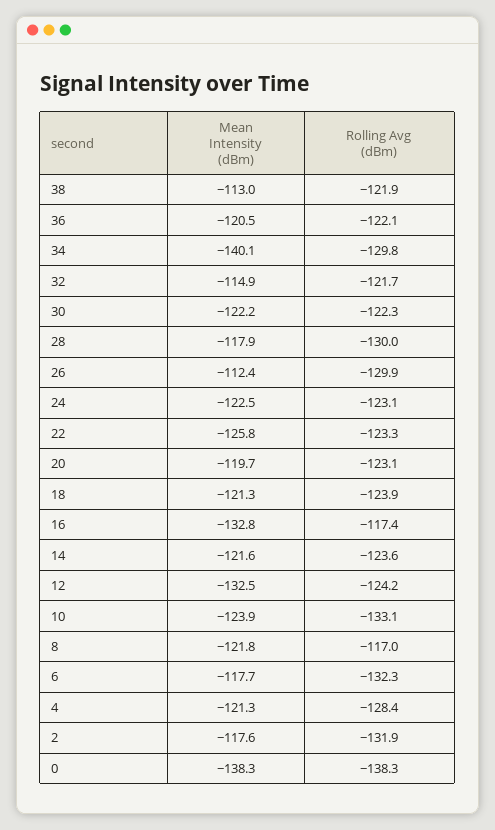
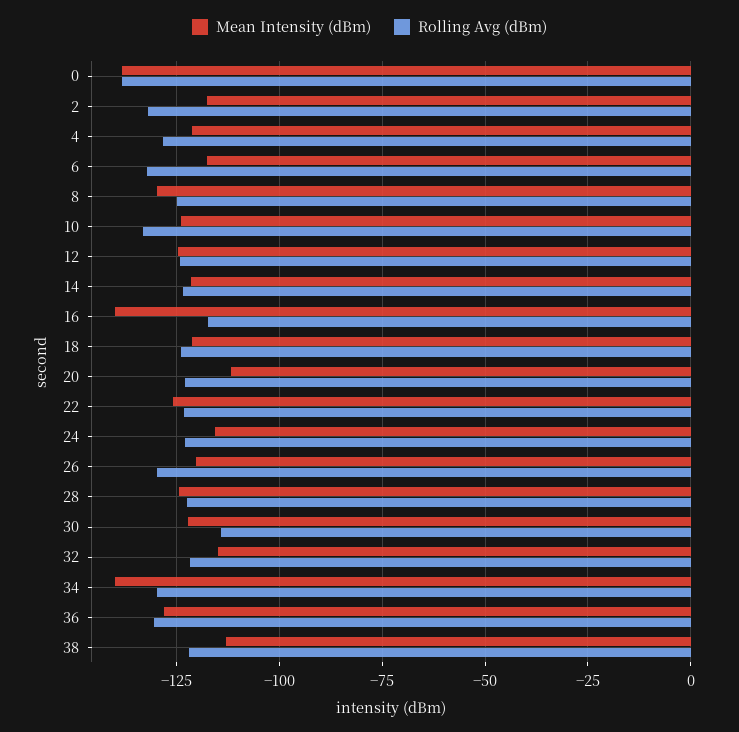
Mean Intensity (dBm), 36: -120.5 -> -127.5
Rolling Avg (dBm), 36: -122.1 -> -130
Rolling Avg (dBm), 30: -122.3 -> -115
Mean Intensity (dBm), 28: -117.9 -> -125
Rolling Avg (dBm), 28: -130 -> -122.5
Mean Intensity (dBm), 26: -112.4 -> -120
Mean Intensity (dBm), 24: -122.5 -> -115
Mean Intensity (dBm), 20: -119.7 -> -112.5
Mean Intensity (dBm), 16: -132.8 -> -140
Mean Intensity (dBm), 12: -132.5 -> -125
Mean Intensity (dBm), 8: -121.8 -> -130
Rolling Avg (dBm), 8: -117 -> -125

